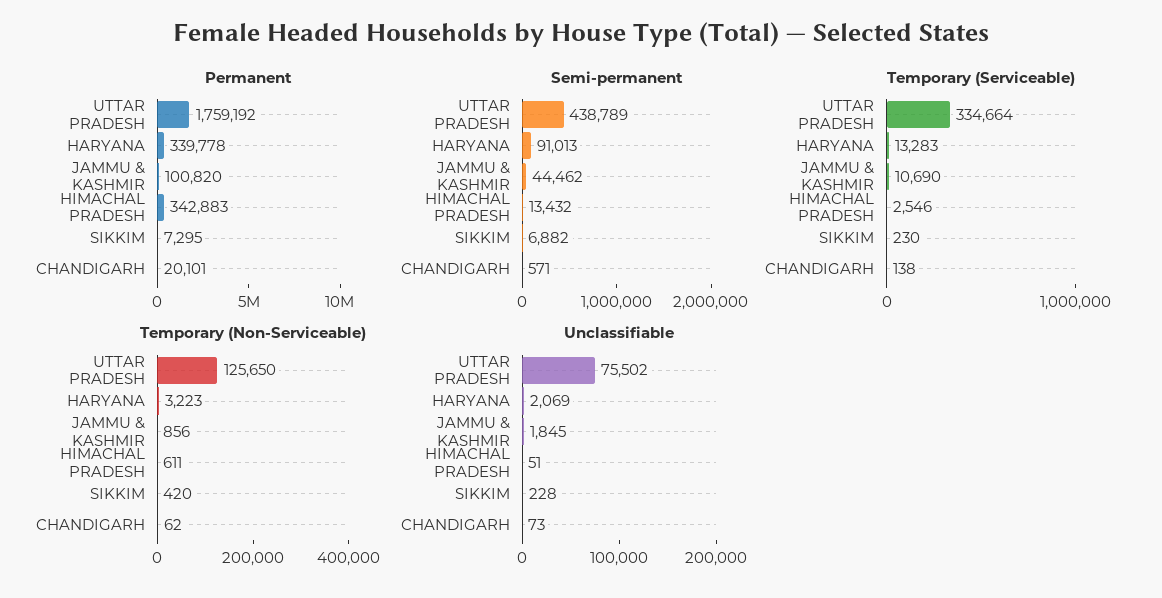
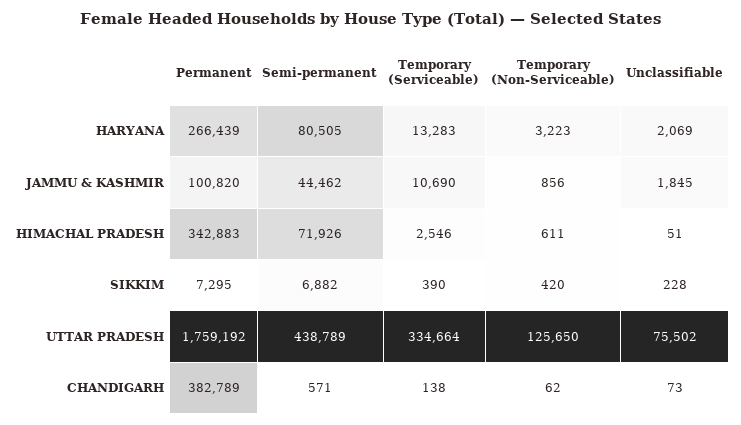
Permanent, HARYANA: 339778 -> 266439
Permanent, CHANDIGARH: 20101 -> 382789
Semi-permanent, HARYANA: 91013 -> 80505
Semi-permanent, HIMACHAL PRADESH: 13432 -> 71926
Temporary (Serviceable), SIKKIM: 230 -> 390

